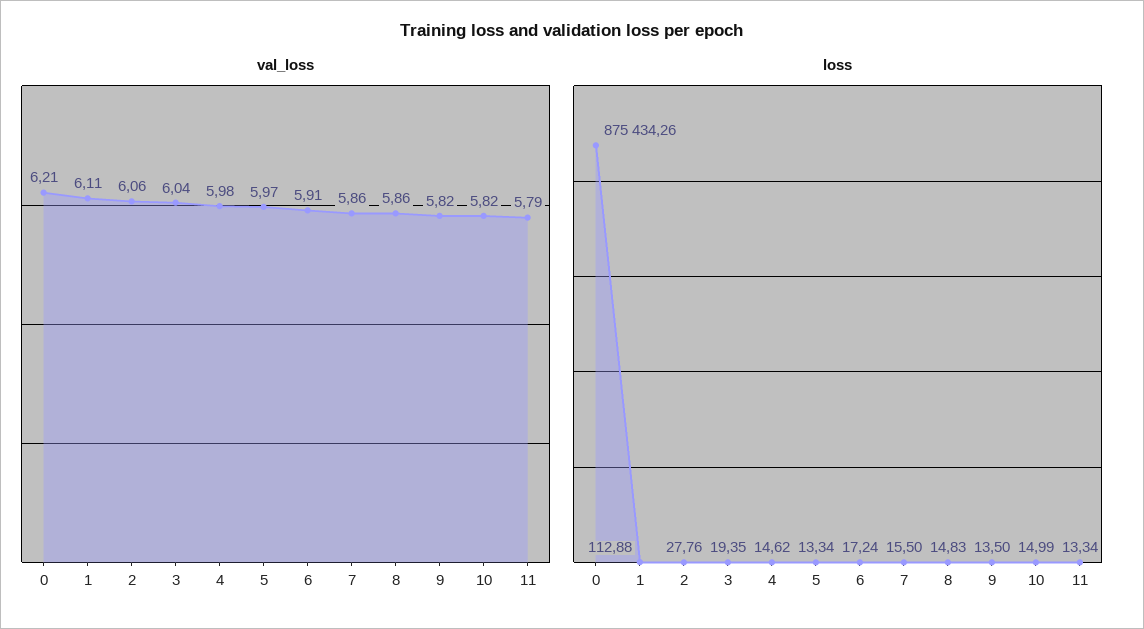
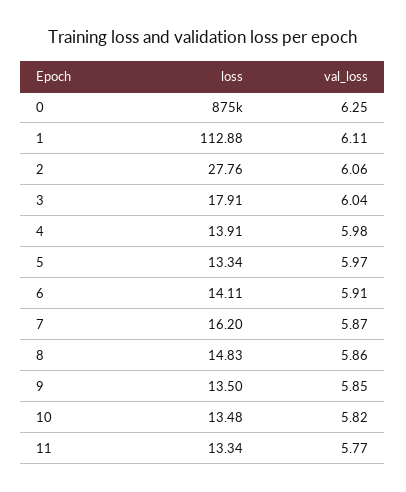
val_loss, 0: 6.21 -> 6.25
val_loss, 7: 5.86 -> 5.87
val_loss, 9: 5.82 -> 5.85
val_loss, 11: 5.79 -> 5.77
loss, 3: 19.35 -> 17.91
loss, 4: 14.62 -> 13.91
loss, 6: 17.24 -> 14.11
loss, 7: 15.5 -> 16.2
loss, 10: 14.99 -> 13.48

